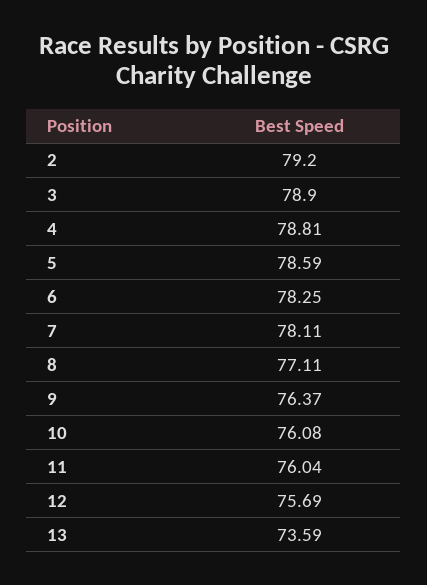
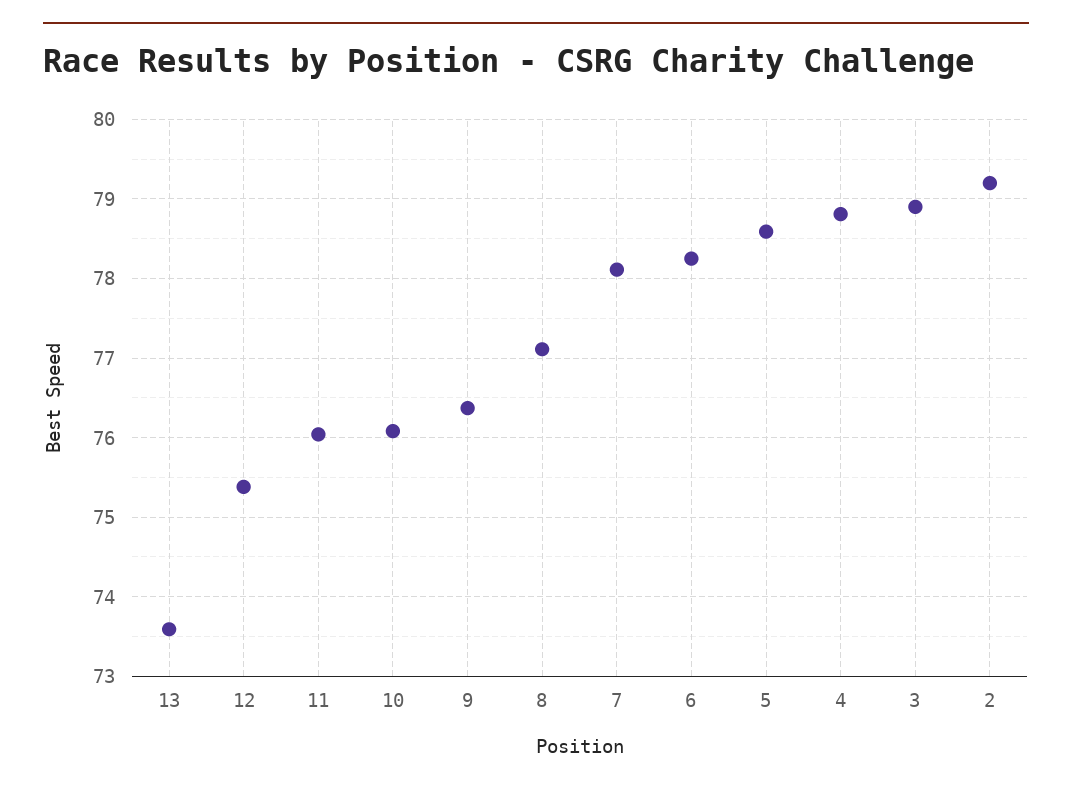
12: 75.69 -> 75.4

